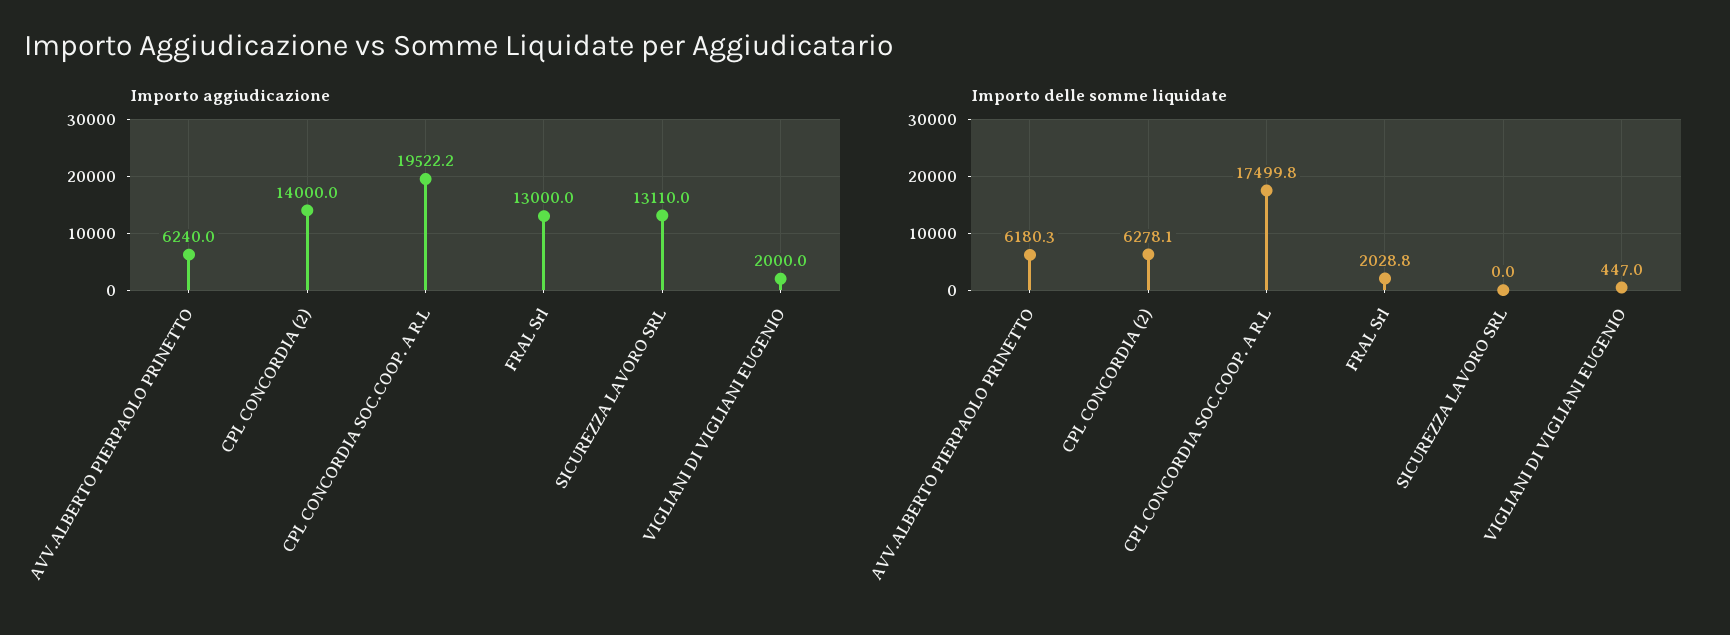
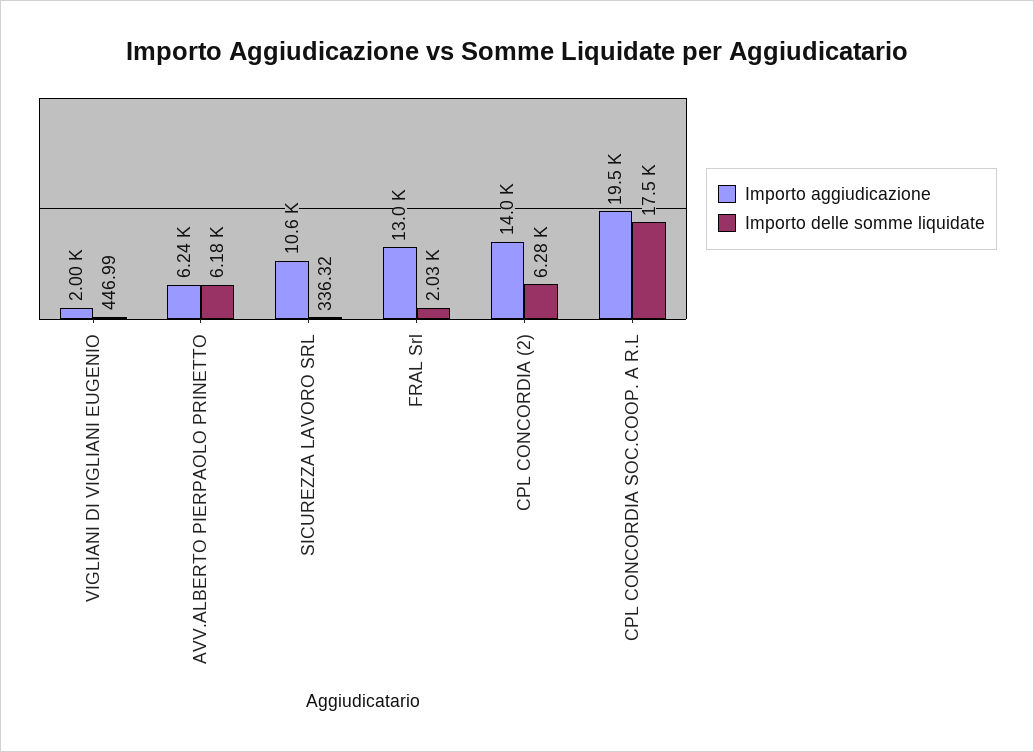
Importo aggiudicazione, SICUREZZA LAVORO SRL: 13110 -> 10600
Importo delle somme liquidate, SICUREZZA LAVORO SRL: 0 -> 336.32

